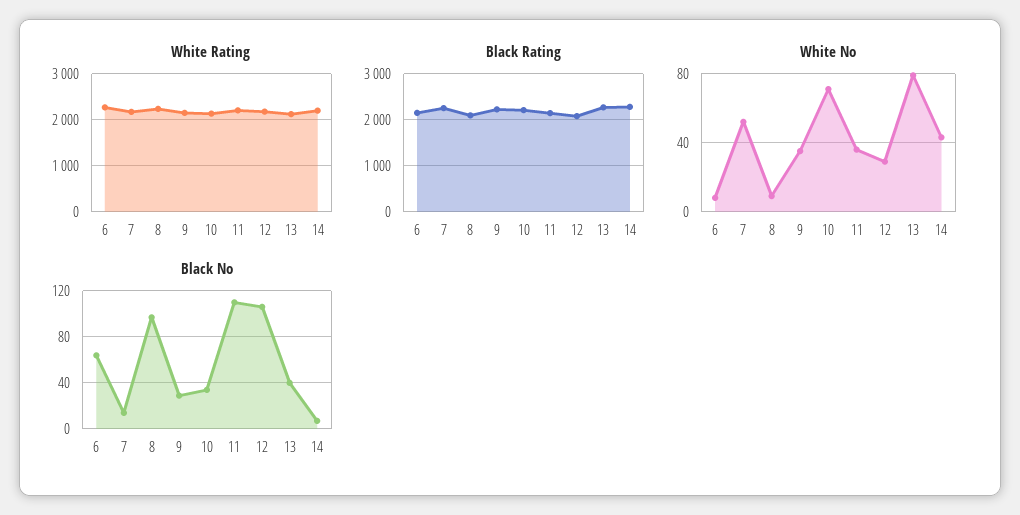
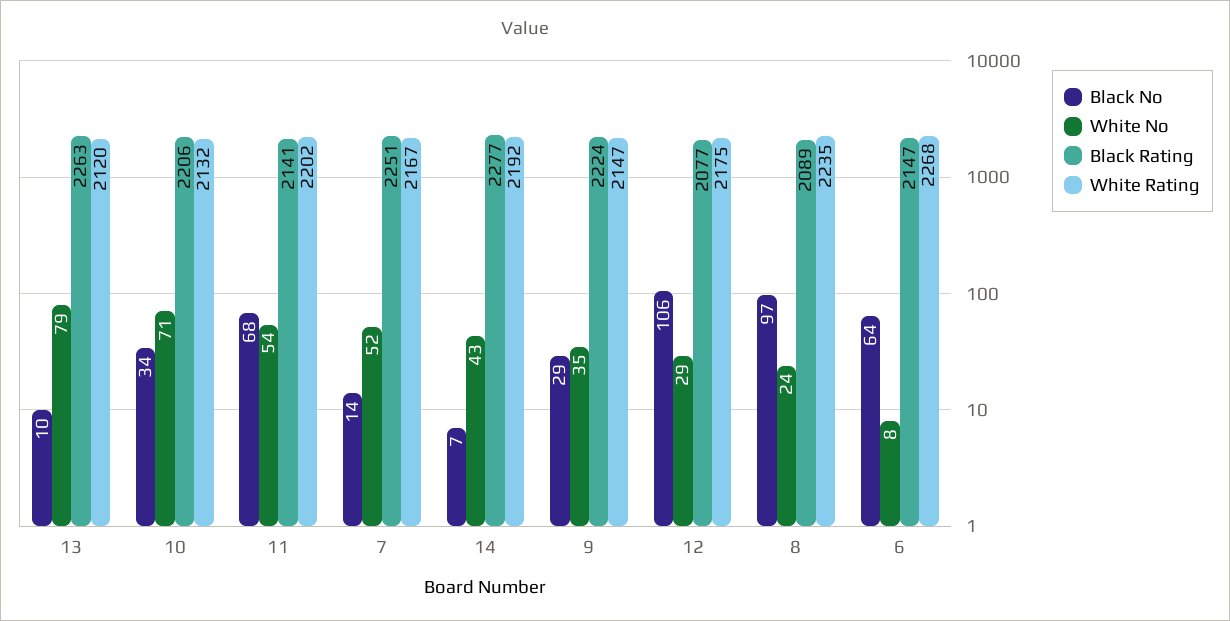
White No, 8: 10 -> 24
White No, 11: 35 -> 54
Black No, 11: 110 -> 68
Black No, 13: 40 -> 10

